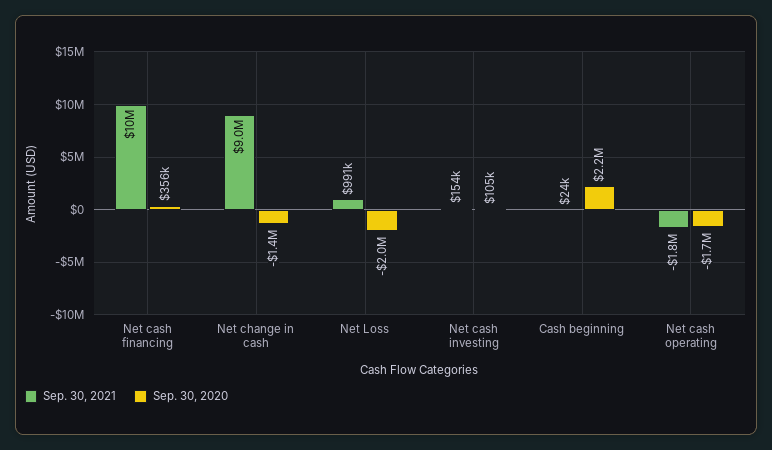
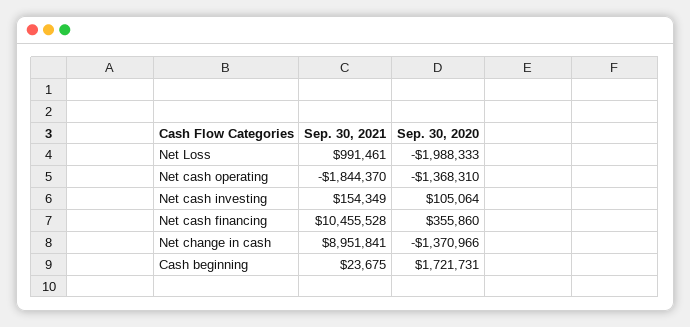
Sep. 30, 2020, Cash beginning: 2200000 -> 1721731
Sep. 30, 2020, Net cash operating: -1700000 -> -1368310

